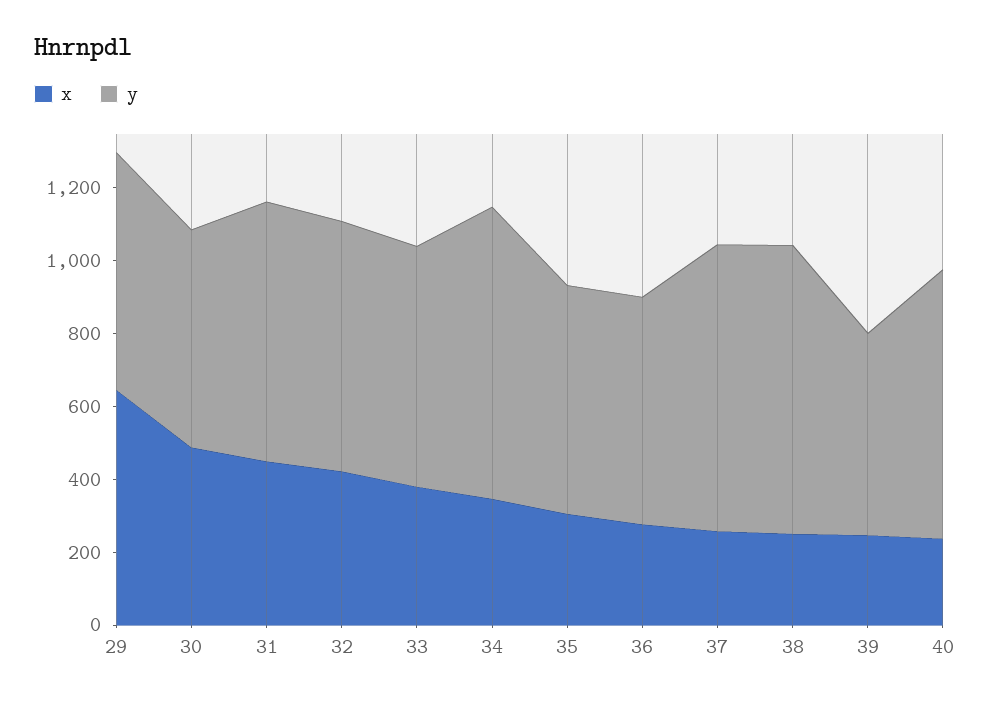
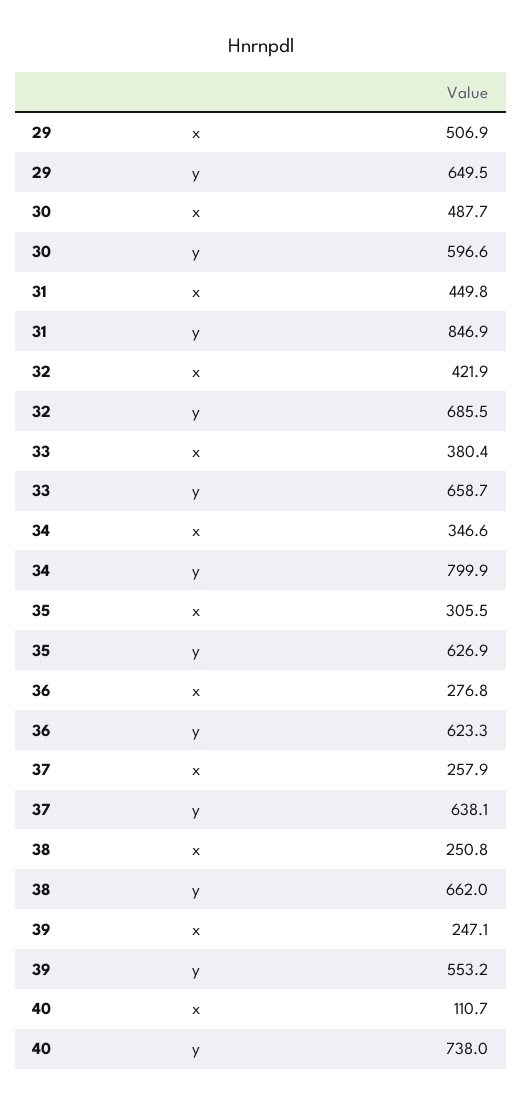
x, 29: 650 -> 506.9
y, 31: 700 -> 846.9
y, 37: 800 -> 638.1
y, 38: 800 -> 662
x, 40: 250 -> 110.7

